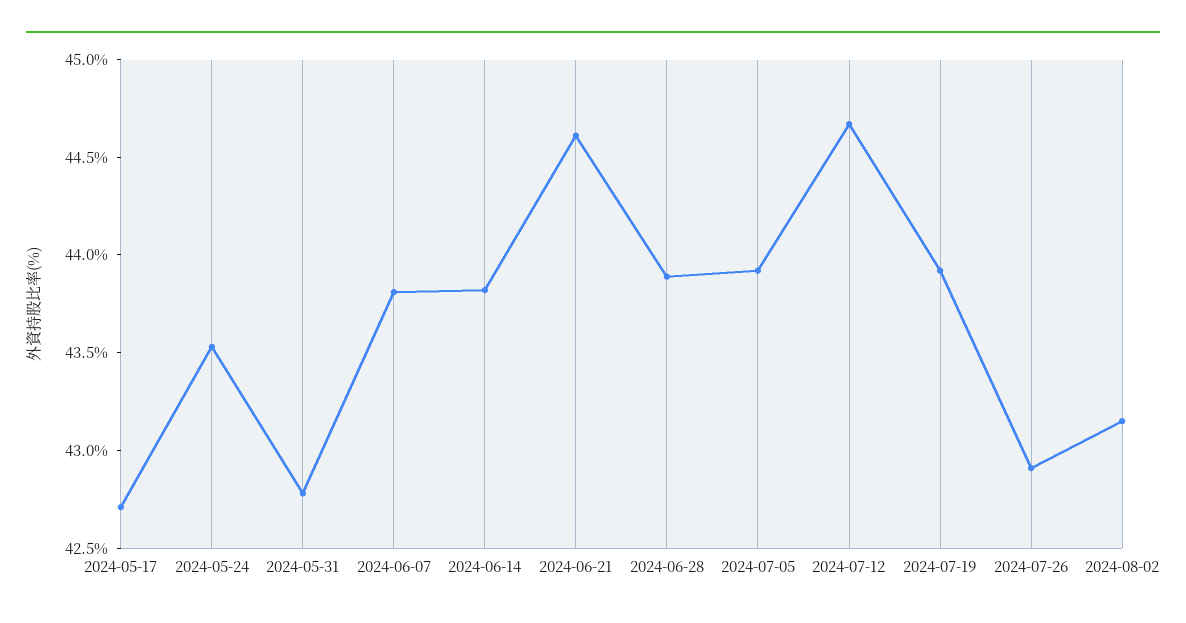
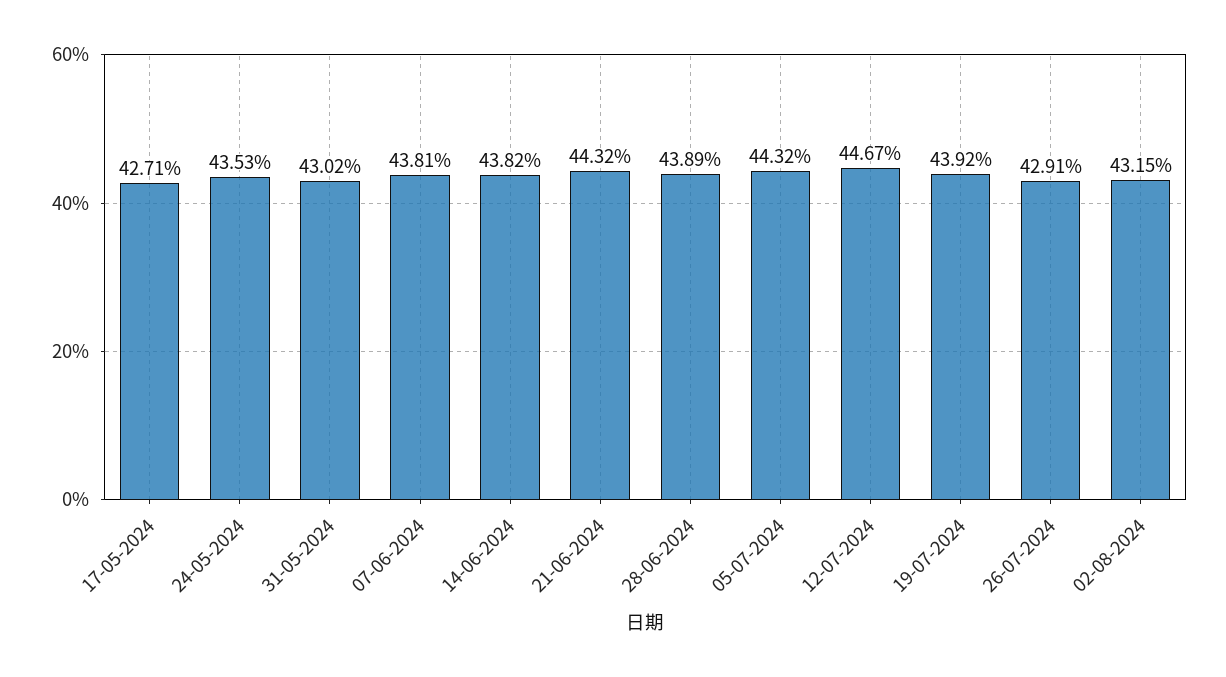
2024-05-31: 42.8 -> 43.02
2024-06-21: 44.6 -> 44.32
2024-07-05: 43.9 -> 44.32

